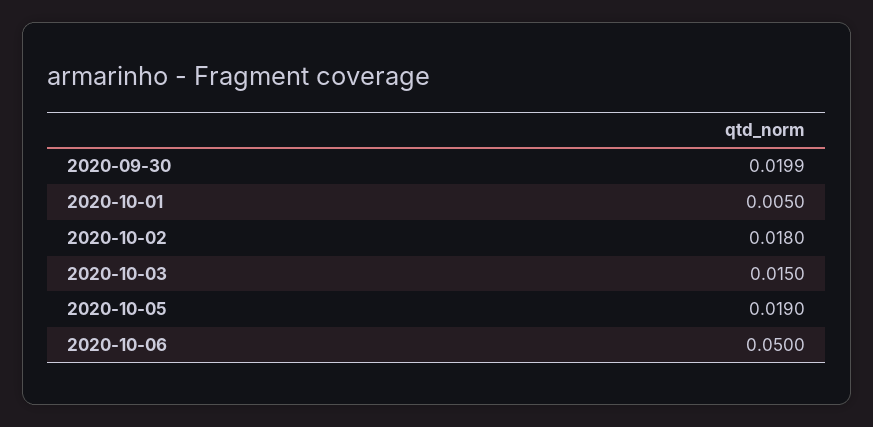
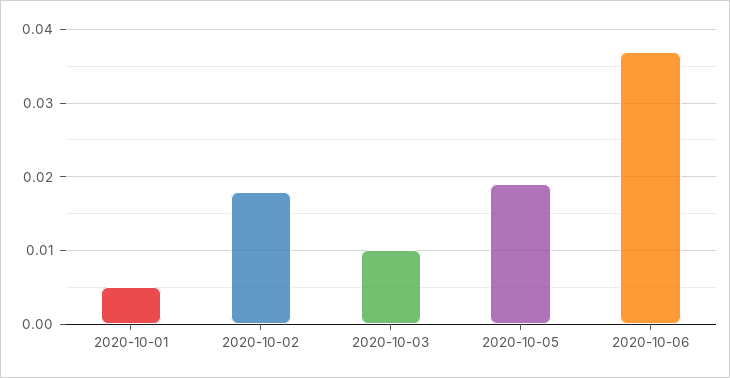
2020-09-30: 0.0199 -> none
2020-10-03: 0.015 -> 0.01
2020-10-06: 0.05 -> 0.037

